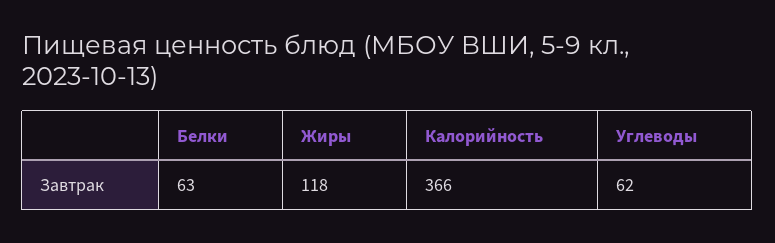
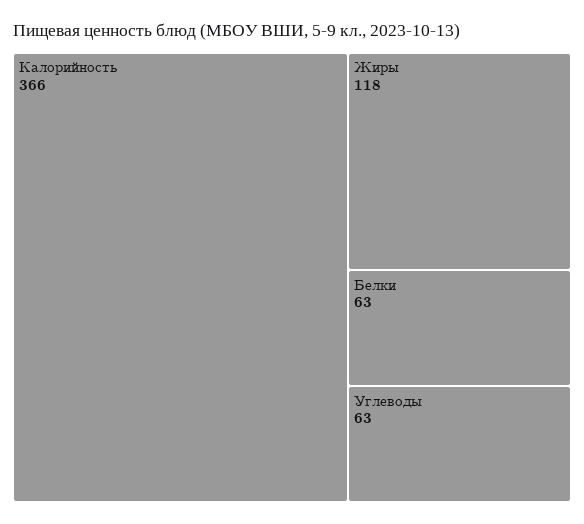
Углеводы: 62 -> 63

